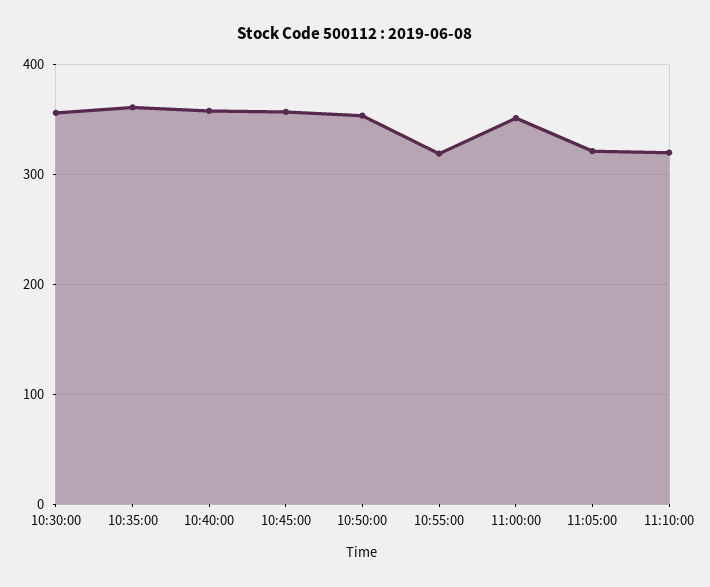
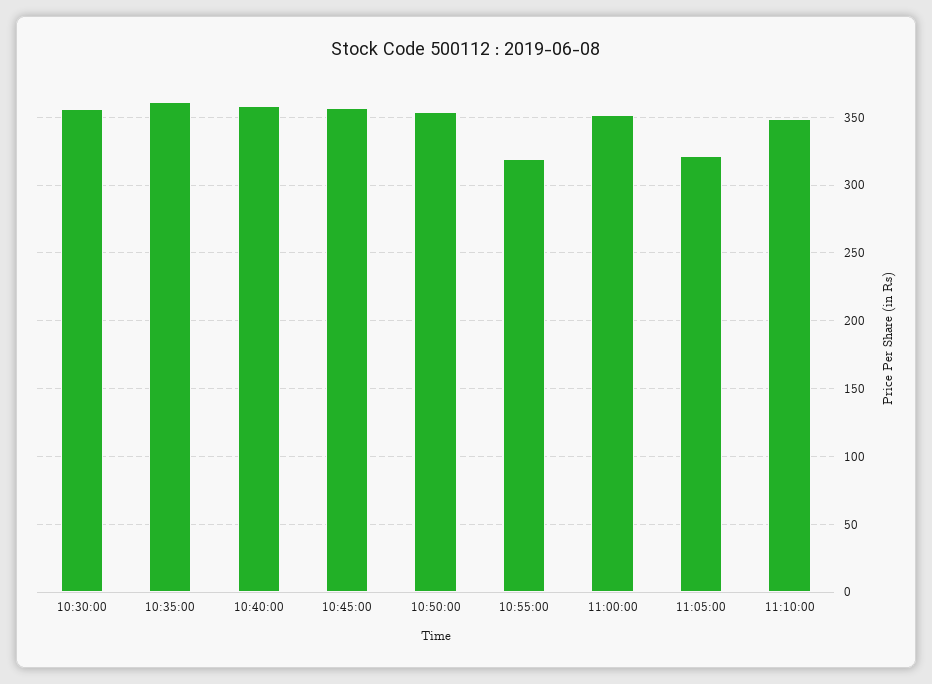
11:10:00: 320 -> 350

